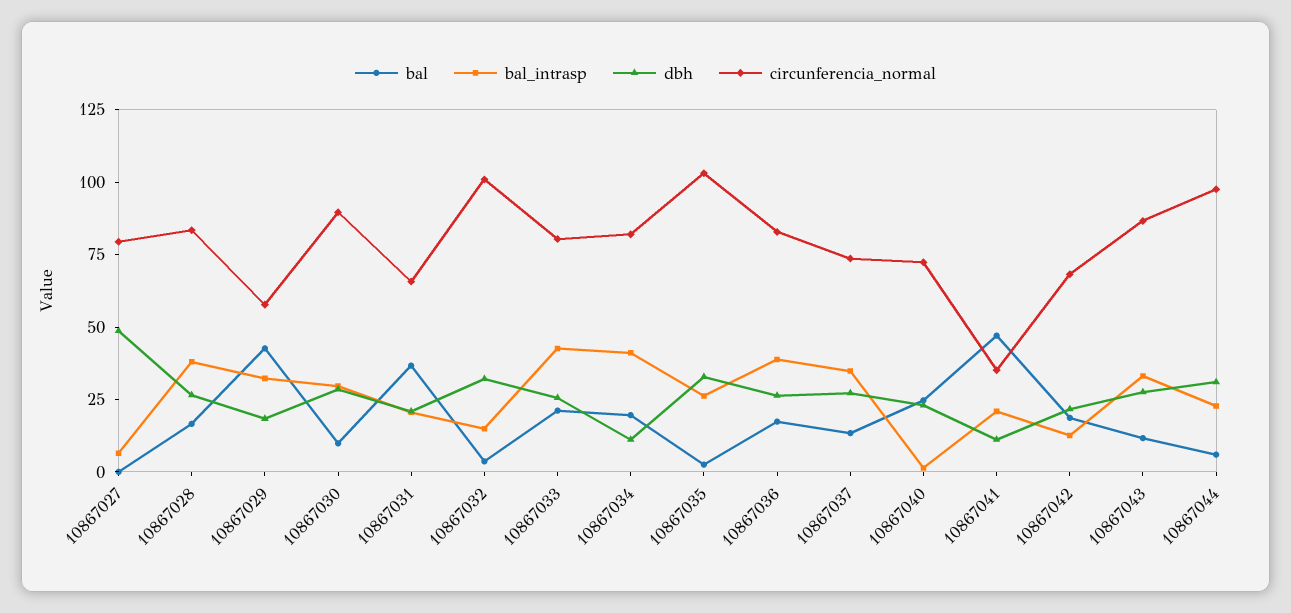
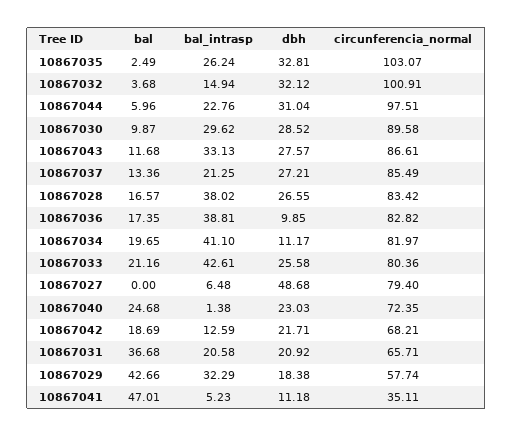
dbh, 10867036: 25 -> 9.85
bal_intrasp, 10867037: 35 -> 21.25
circunferencia_normal, 10867037: 75 -> 85.49
bal_intrasp, 10867041: 20 -> 5.23

